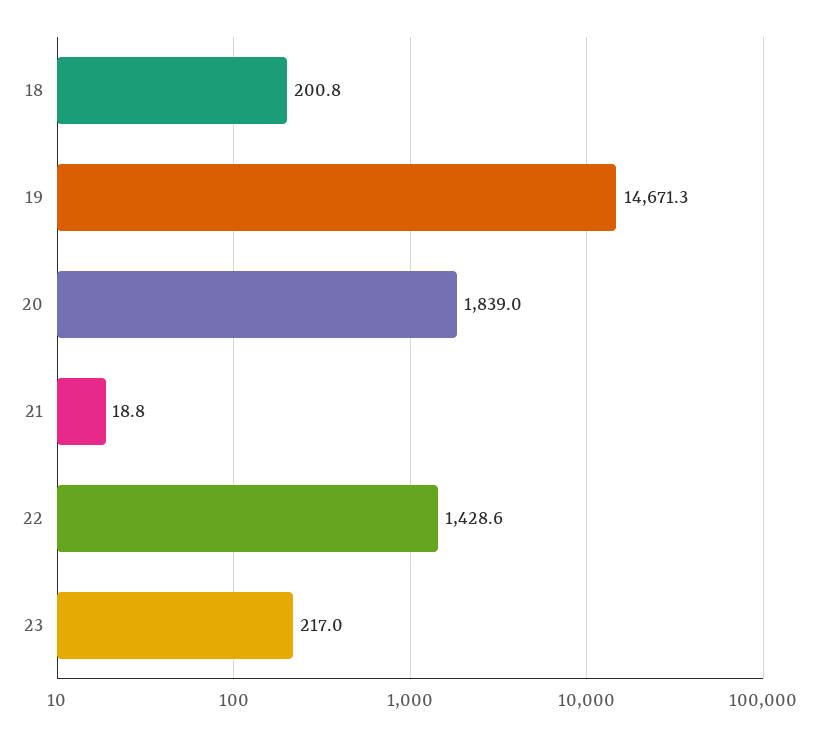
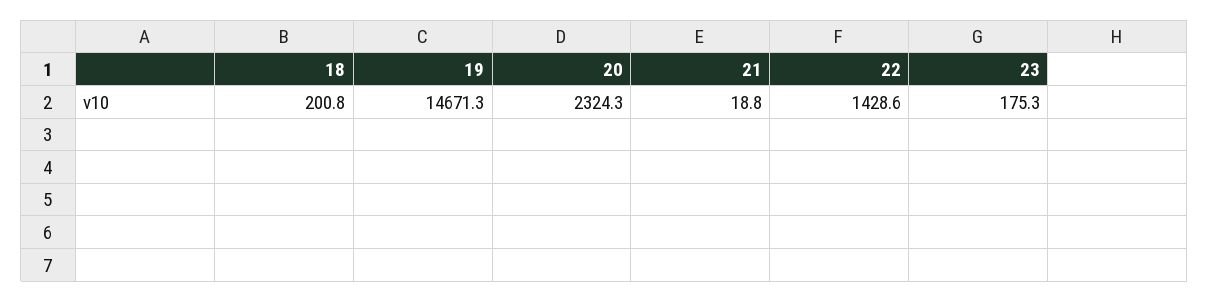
20: 1839 -> 2324.3
23: 217 -> 175.3

